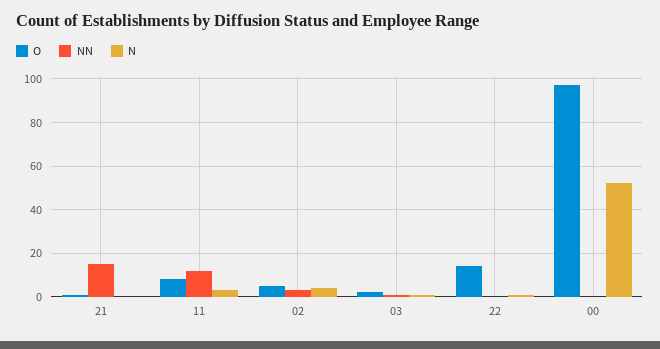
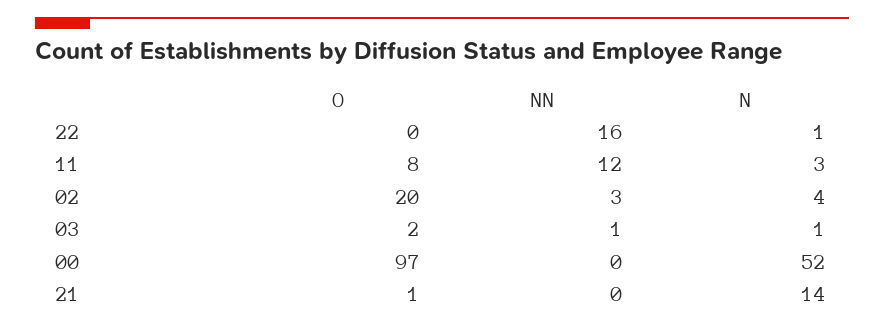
NN, 21: 15 -> 0
N, 21: 0 -> 14
O, 02: 5 -> 20
O, 22: 15 -> 0
NN, 22: 0 -> 16

